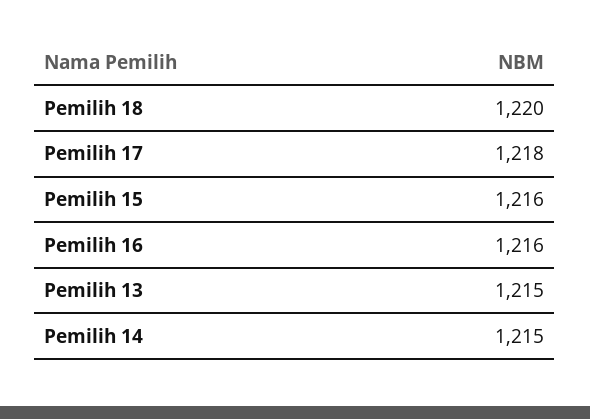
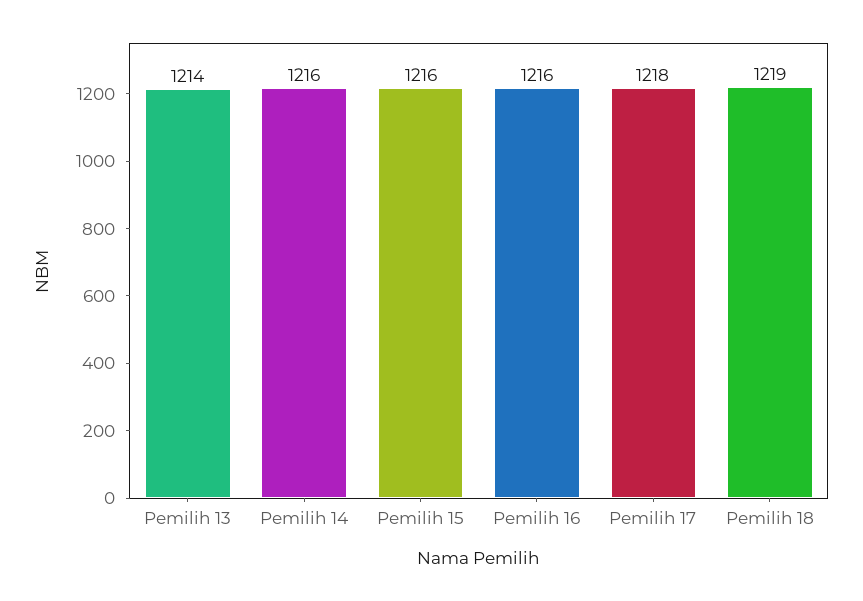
Pemilih 18: 1220 -> 1219
Pemilih 13: 1215 -> 1214
Pemilih 14: 1215 -> 1216

